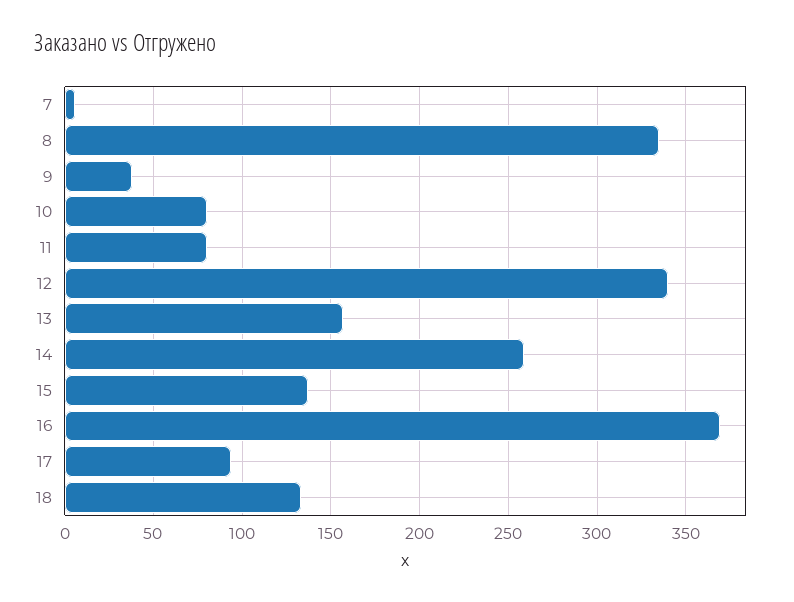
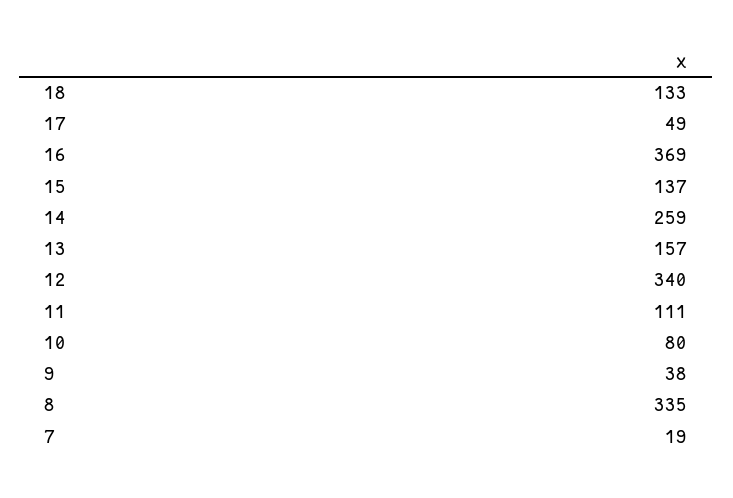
7: 5 -> 19
11: 80 -> 111
17: 95 -> 49

